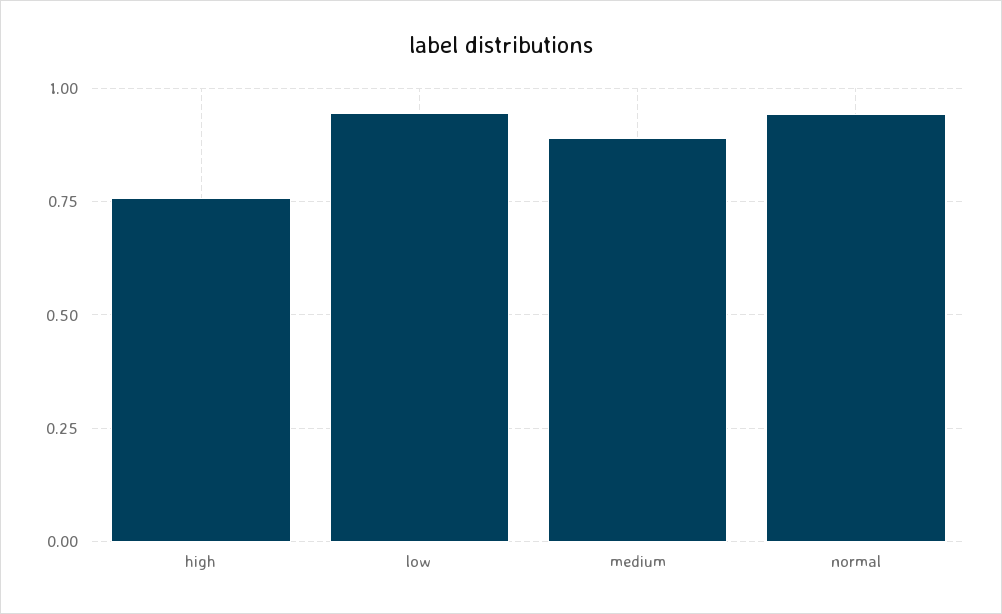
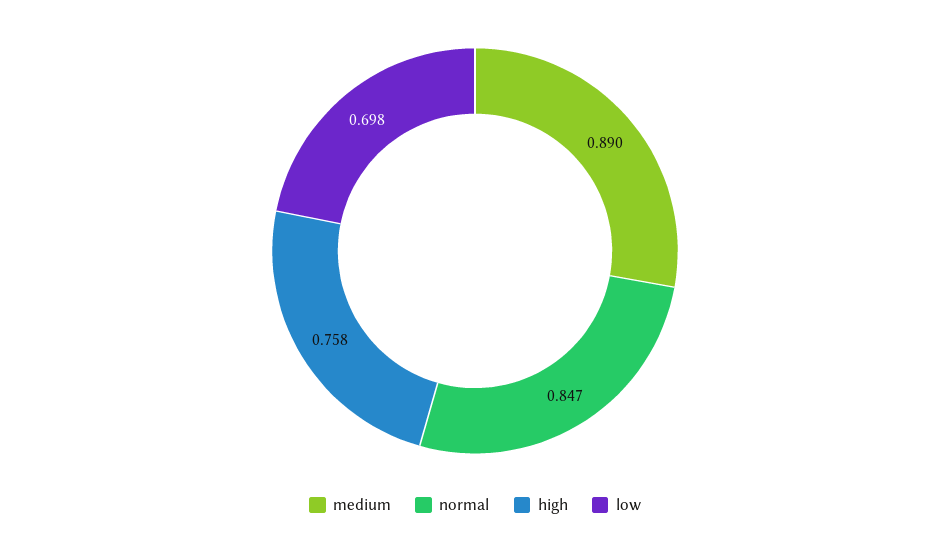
low: 0.95 -> 0.698
normal: 0.95 -> 0.847

